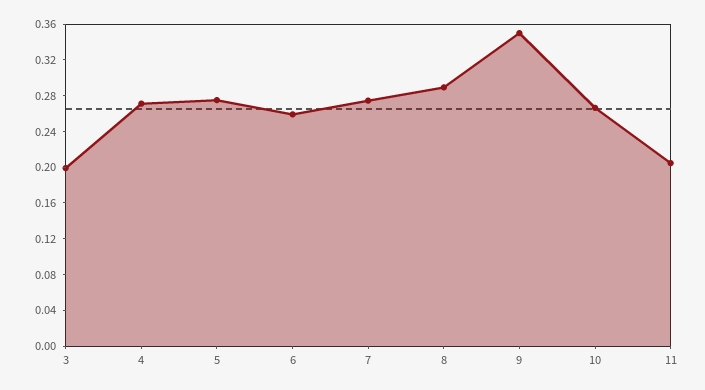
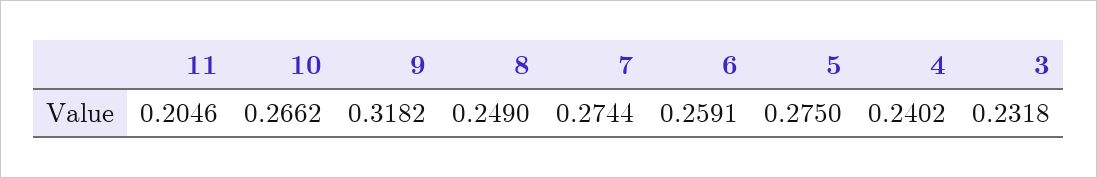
3: 0.2 -> 0.2318
4: 0.27 -> 0.2402
8: 0.29 -> 0.249
9: 0.35 -> 0.3182

